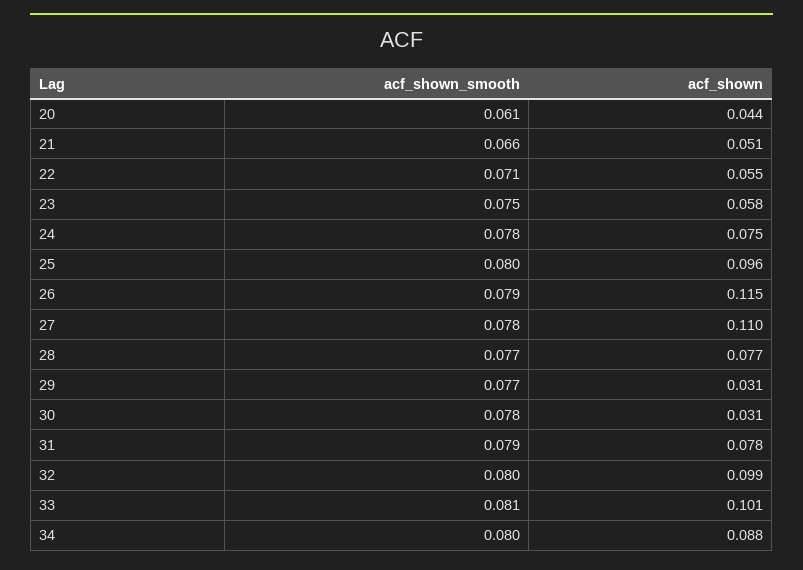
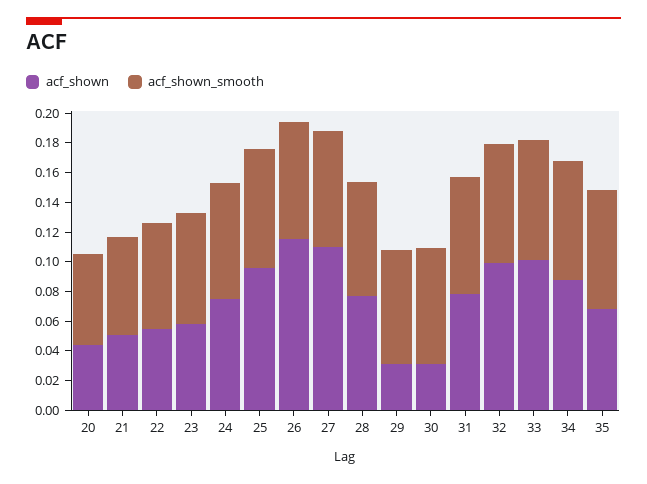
acf_shown, 35: none -> 0.07
acf_shown_smooth, 35: none -> 0.08

